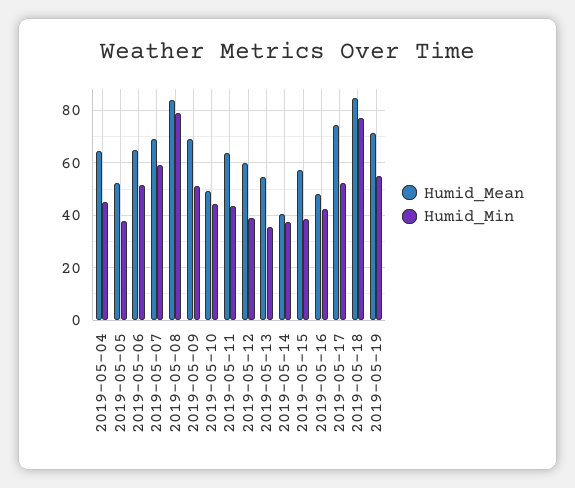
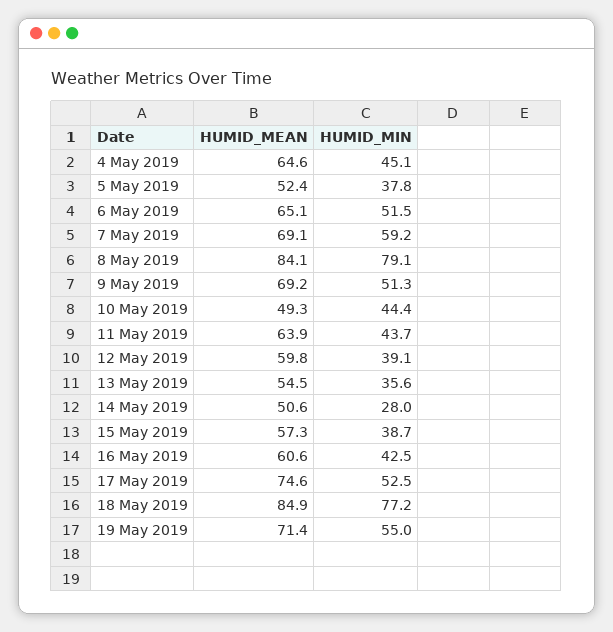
Humid_Mean, 2019-05-14: 40 -> 50.6
Humid_Min, 2019-05-14: 37.5 -> 28
Humid_Mean, 2019-05-16: 47.5 -> 60.6

